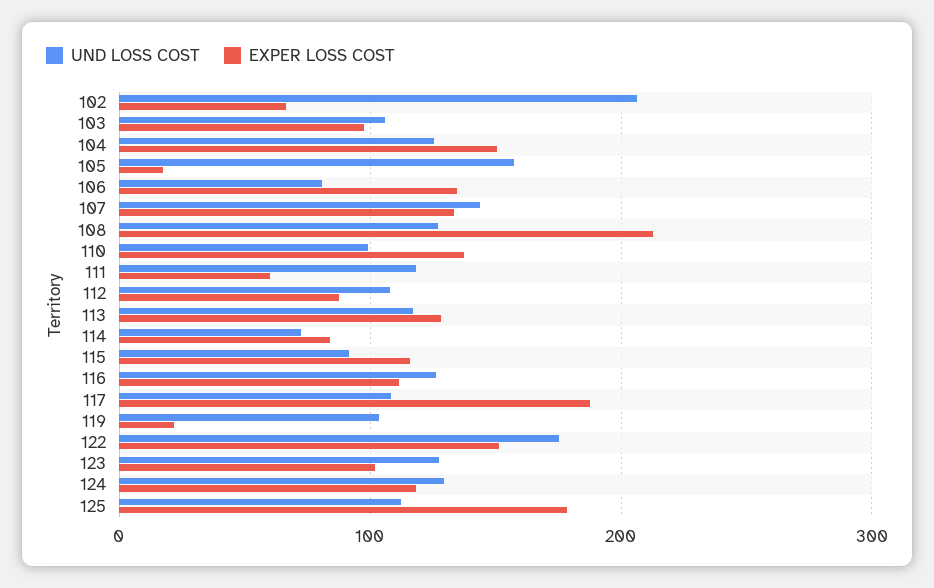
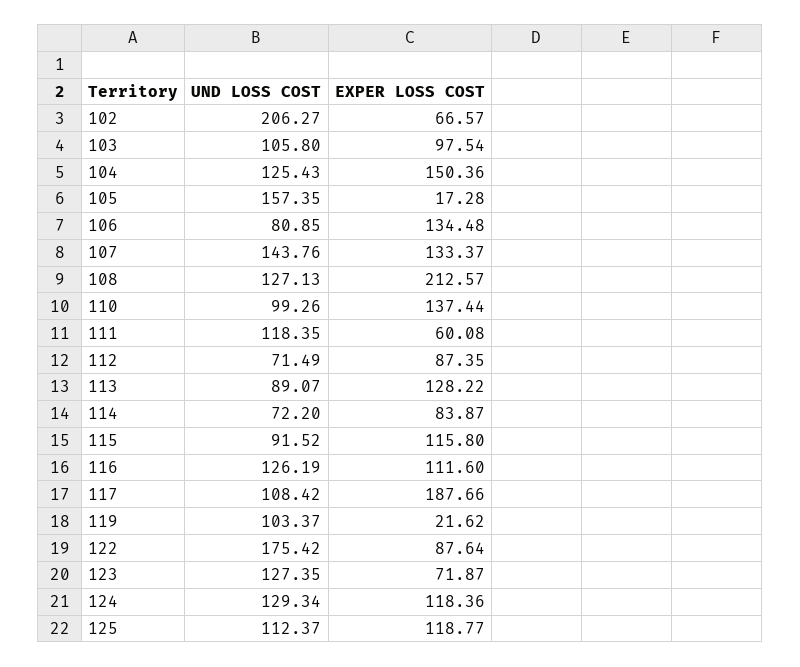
UND LOSS COST, 112: 110 -> 71.49
UND LOSS COST, 113: 120 -> 89.07
EXPER LOSS COST, 122: 150 -> 87.64
EXPER LOSS COST, 123: 100 -> 71.87
EXPER LOSS COST, 125: 180 -> 118.77

